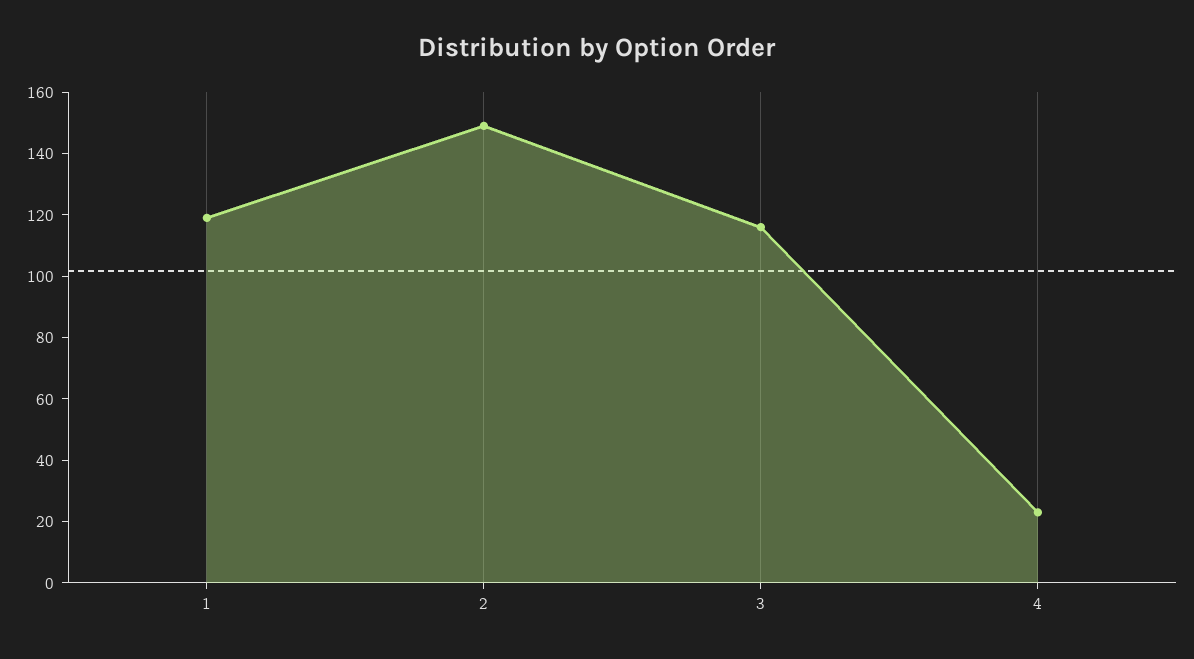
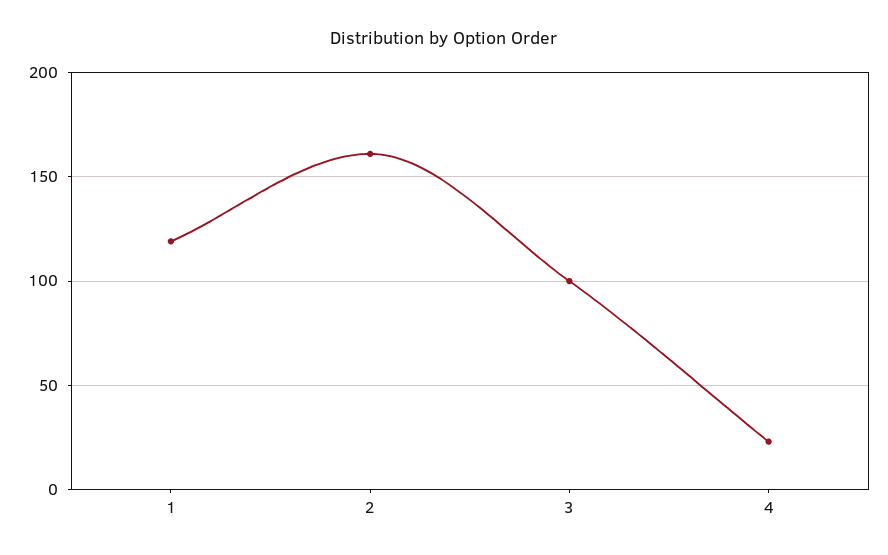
2: 150 -> 160
3: 115 -> 100

